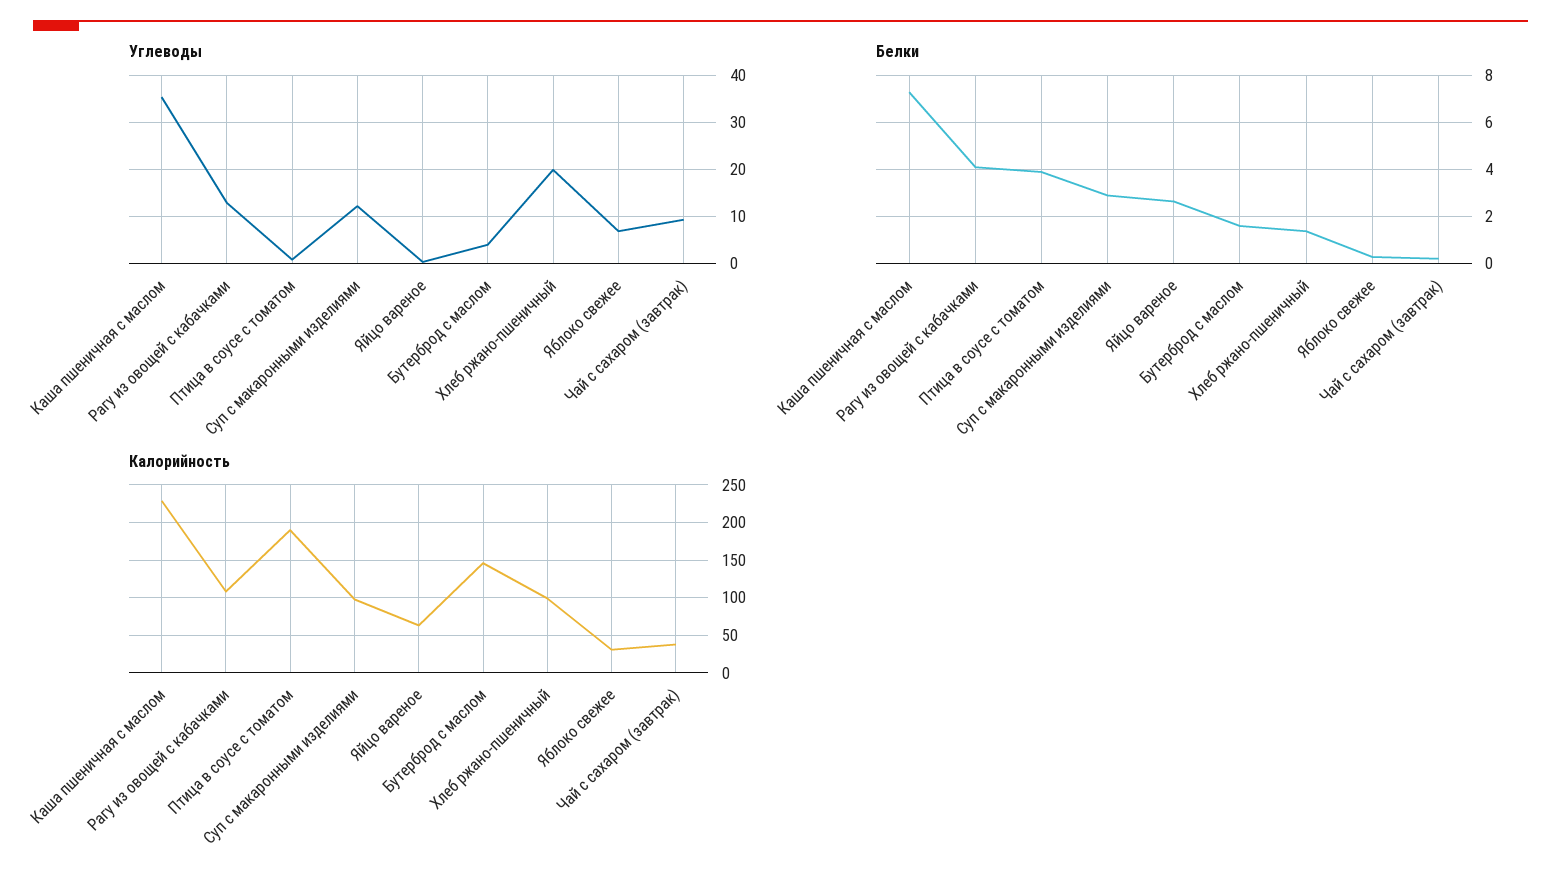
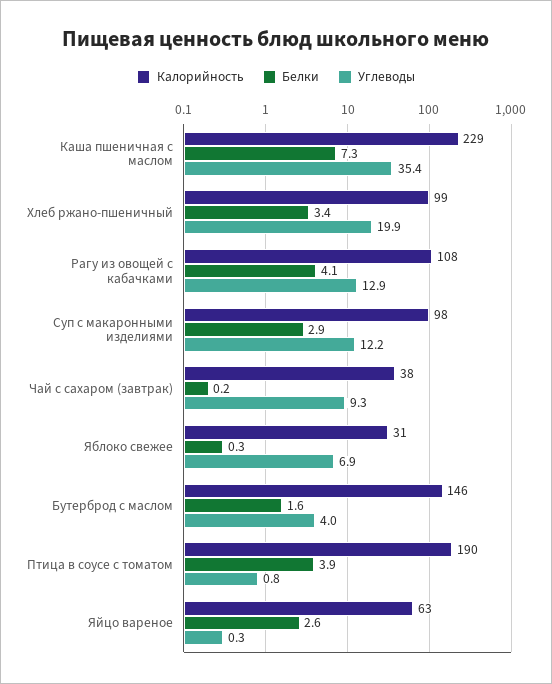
Белки, Хлеб ржано-пшеничный: 1.5 -> 3.4

